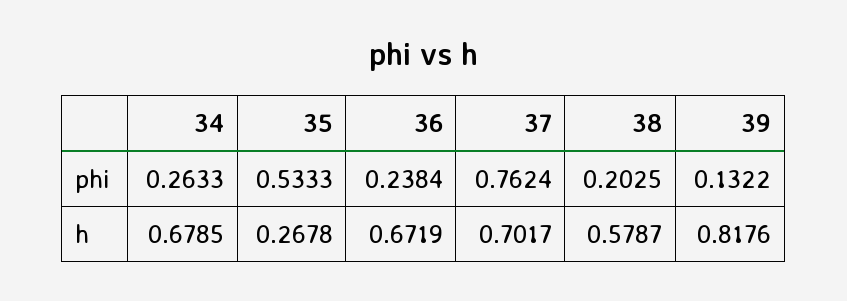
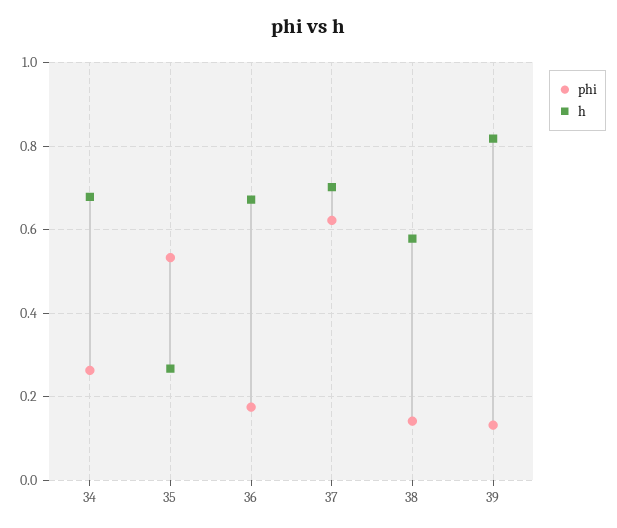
phi, 36: 0.2384 -> 0.18
phi, 37: 0.7624 -> 0.62
phi, 38: 0.2025 -> 0.14

